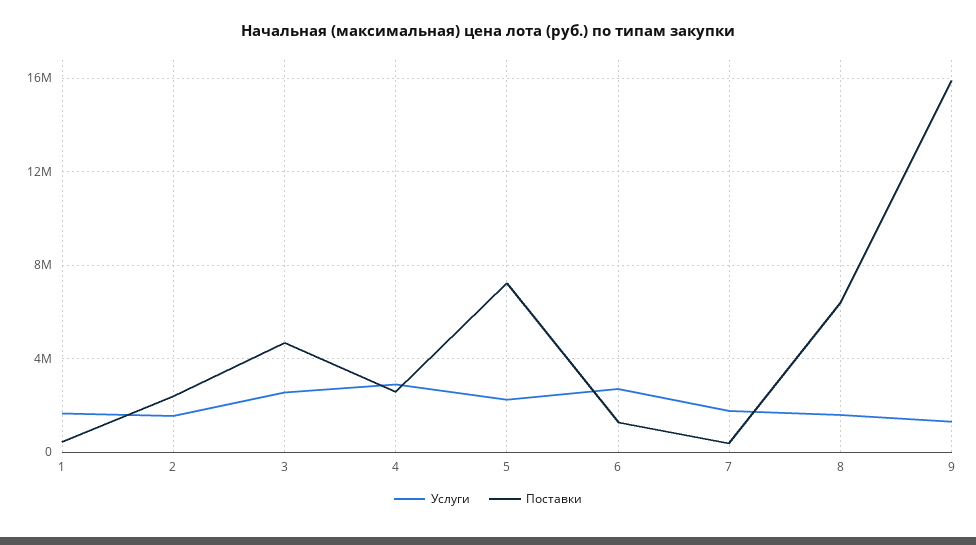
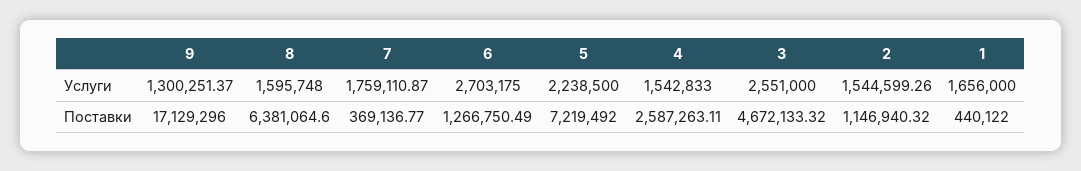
Поставки, 2: 2500000 -> 1146940.32
Услуги, 4: 3000000 -> 1542833
Поставки, 9: 16000000 -> 17129296

